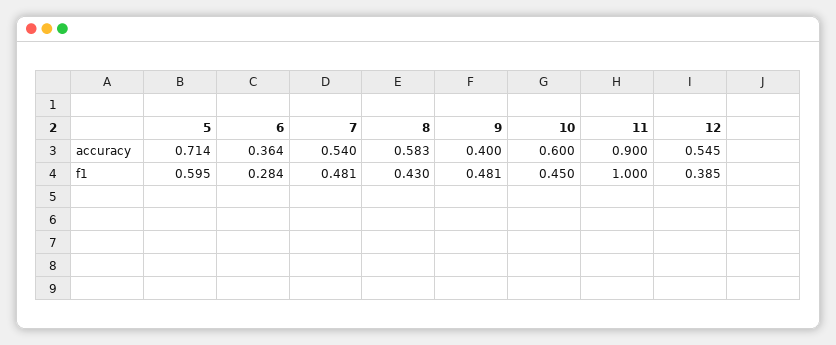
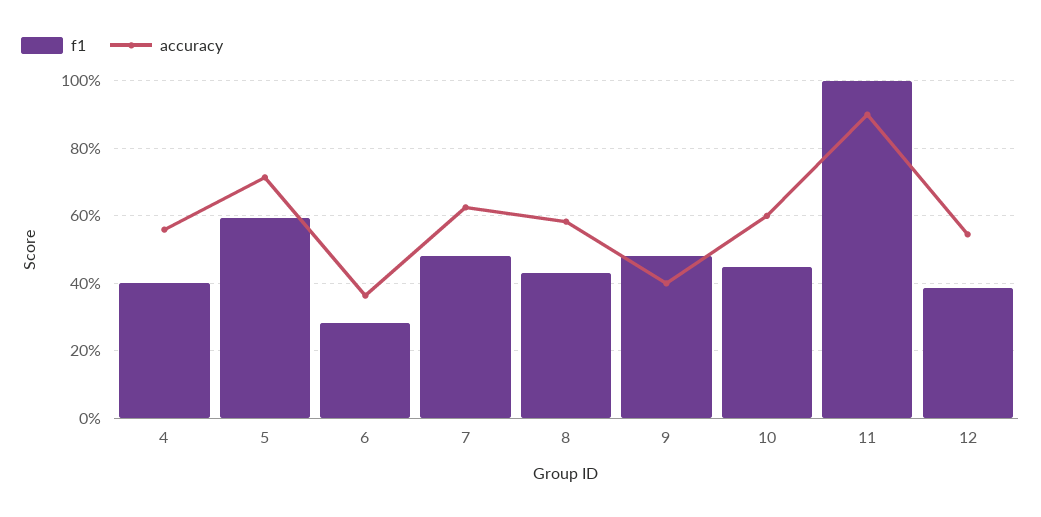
accuracy, 7: 0.54 -> 0.62
f1, 4: none -> 0.4
accuracy, 4: none -> 0.56

